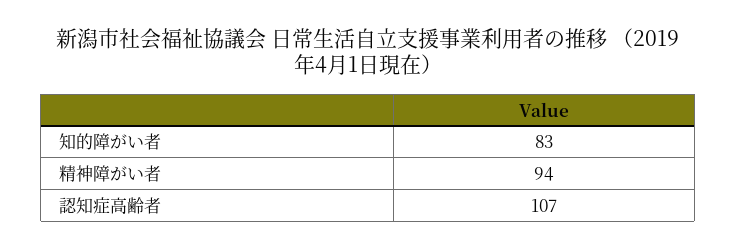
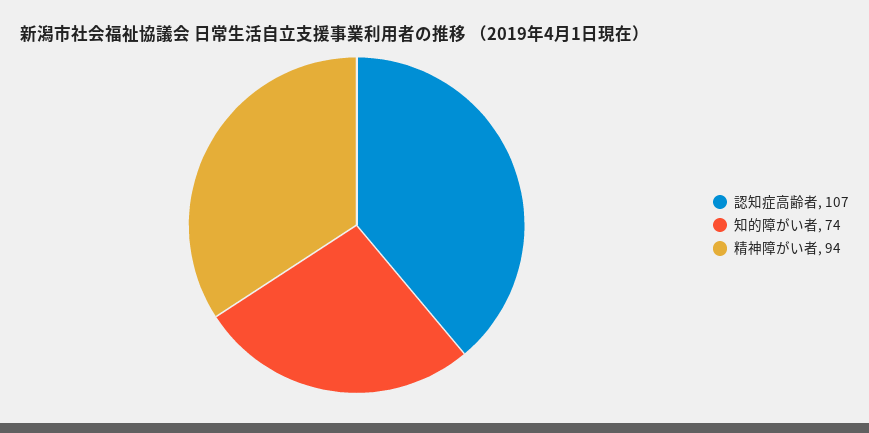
知的障がい者: 83 -> 74

